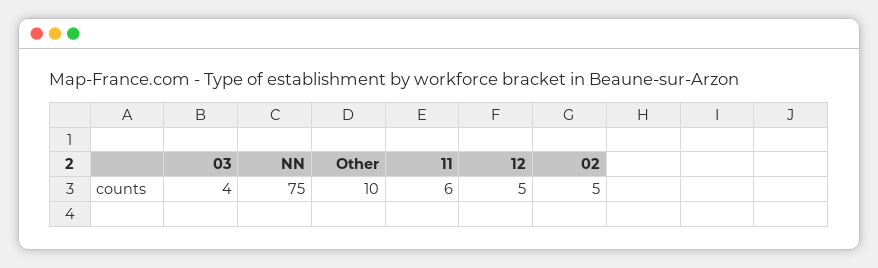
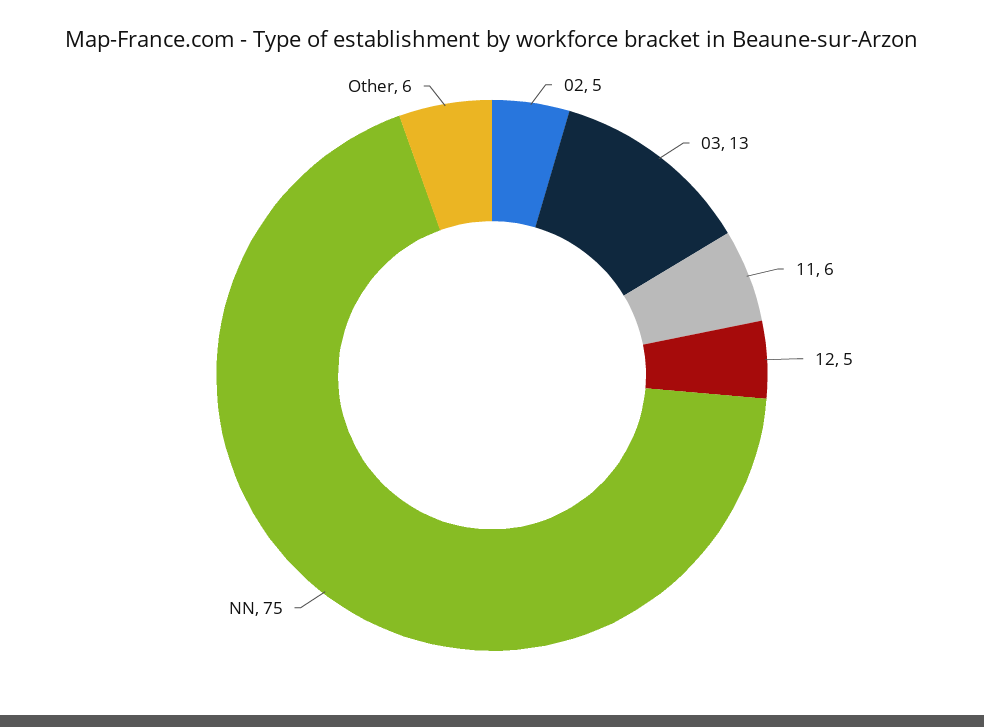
03: 4 -> 13
Other: 10 -> 6

